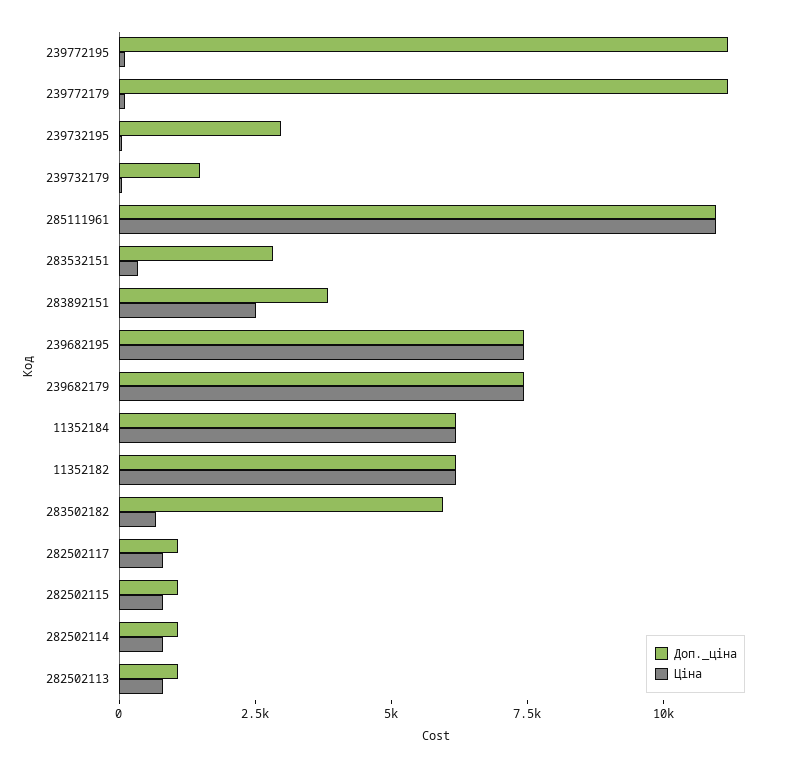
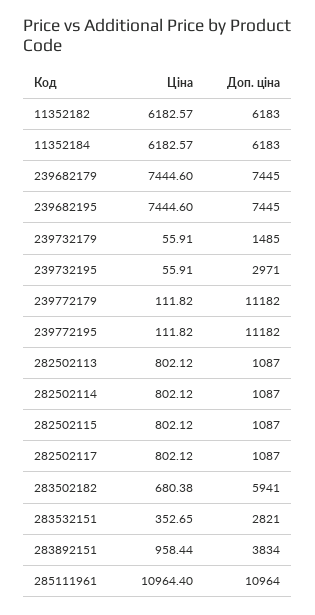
Ціна, 283892151: 2500 -> 958.44

